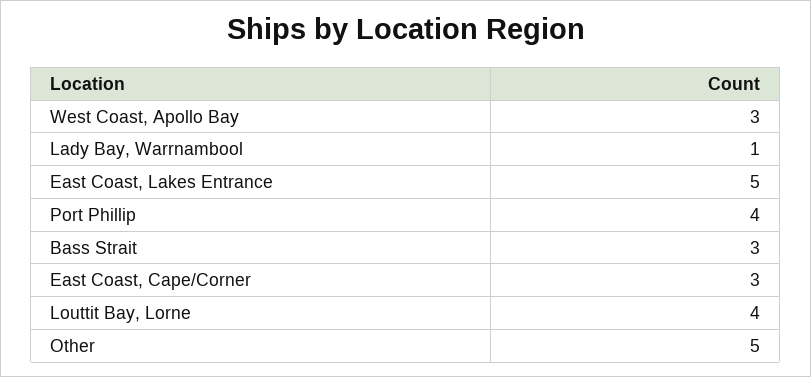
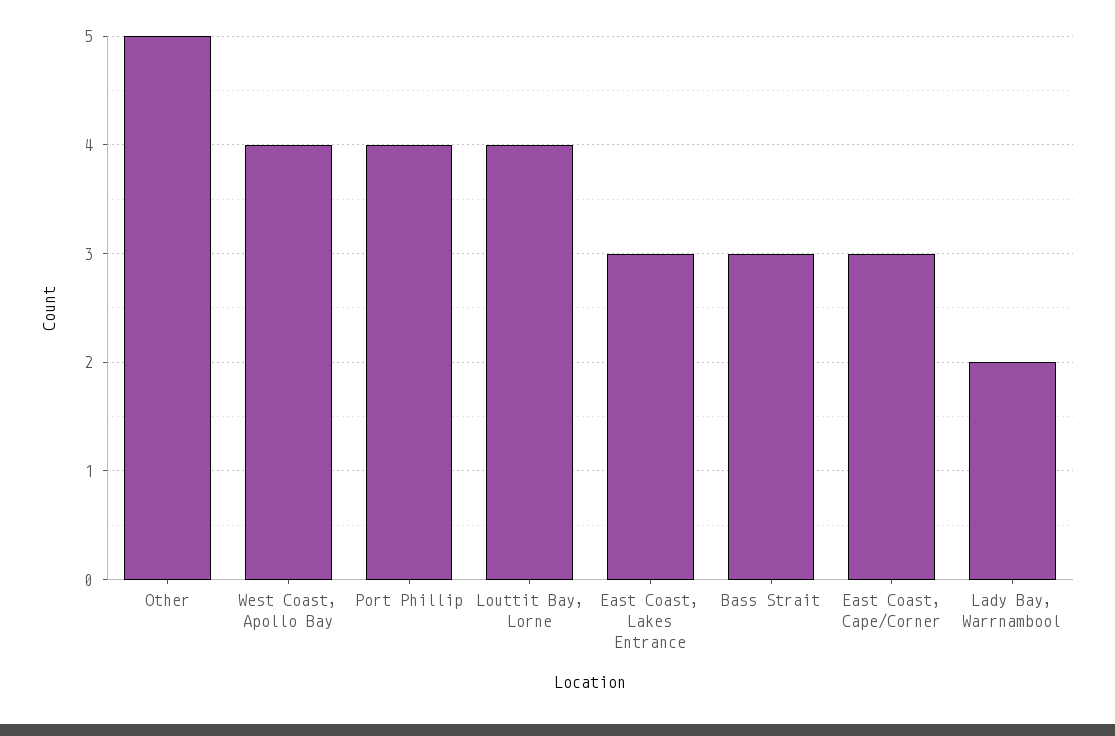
West Coast, Apollo Bay: 3 -> 4
Lady Bay, Warrnambool: 1 -> 2
East Coast, Lakes Entrance: 5 -> 3

